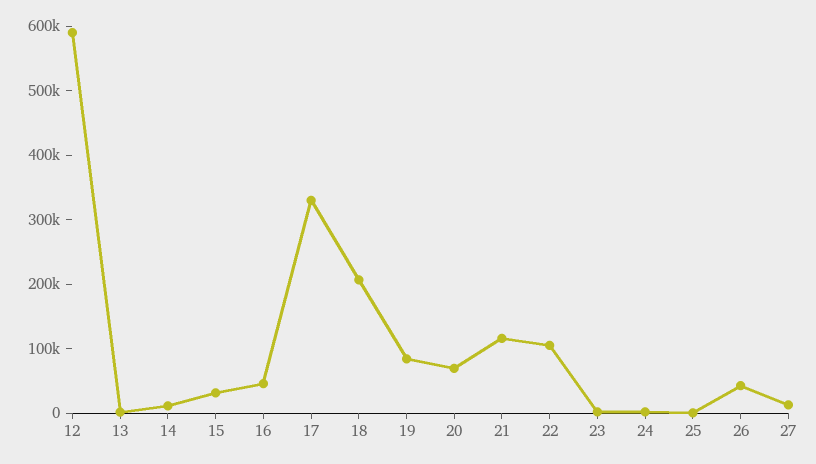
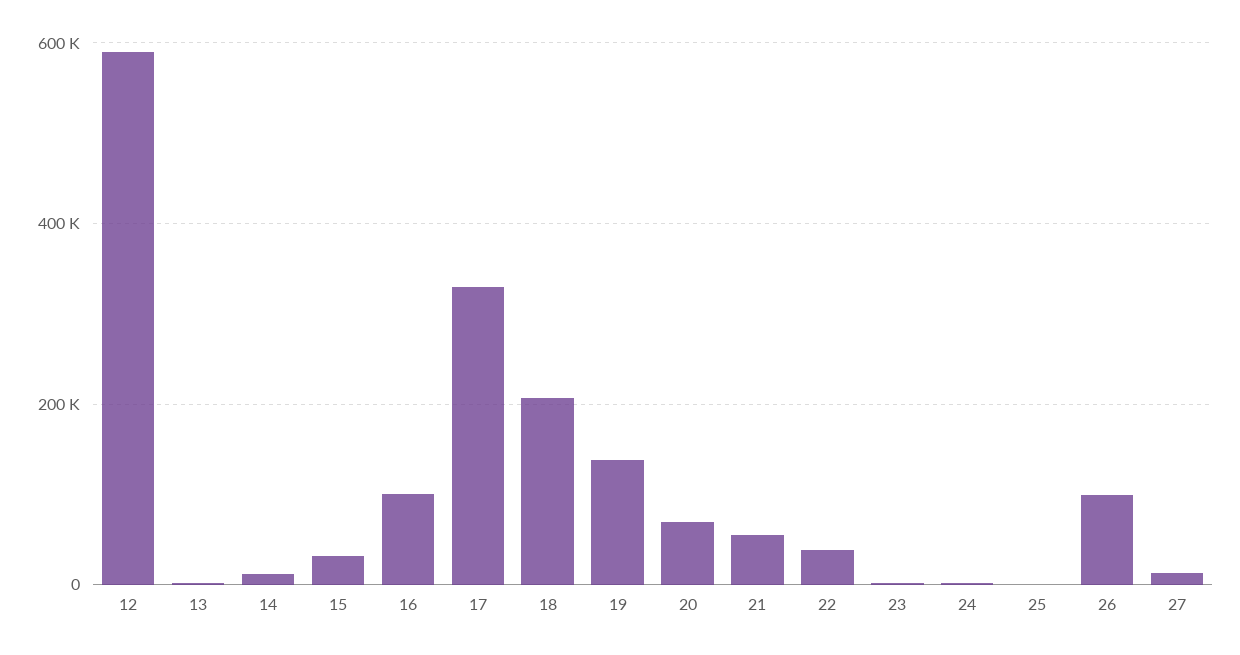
16: 40000 -> 100000
19: 80000 -> 140000
21: 120000 -> 60000
22: 100000 -> 40000
26: 40000 -> 100000

